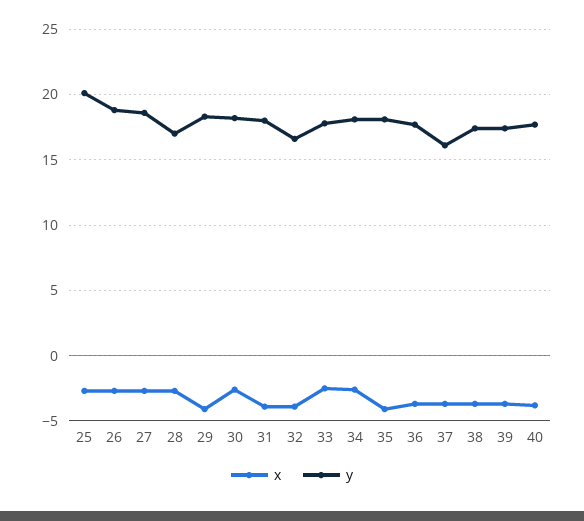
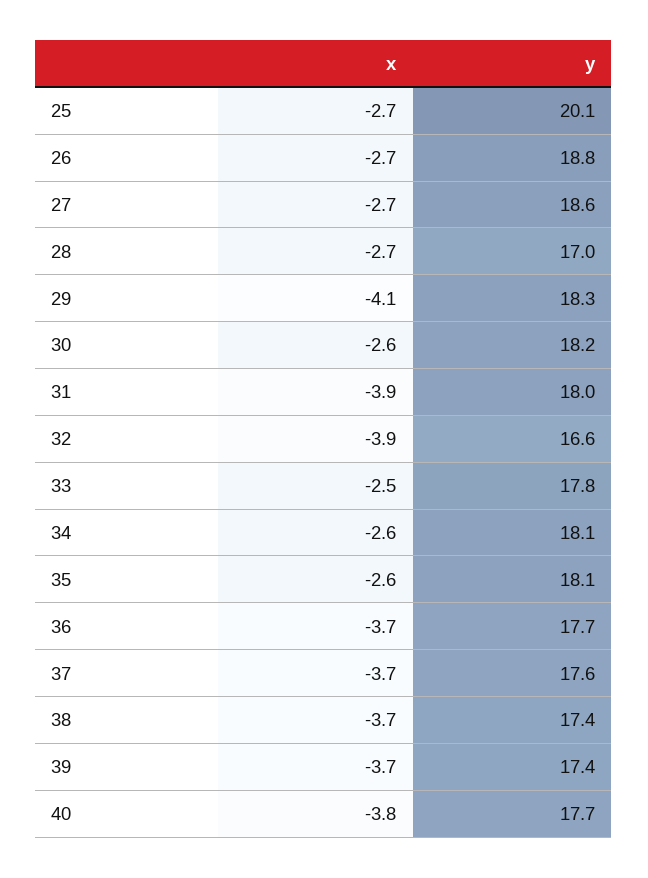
x, 35: -4 -> -2.6
y, 37: 16 -> 17.6

